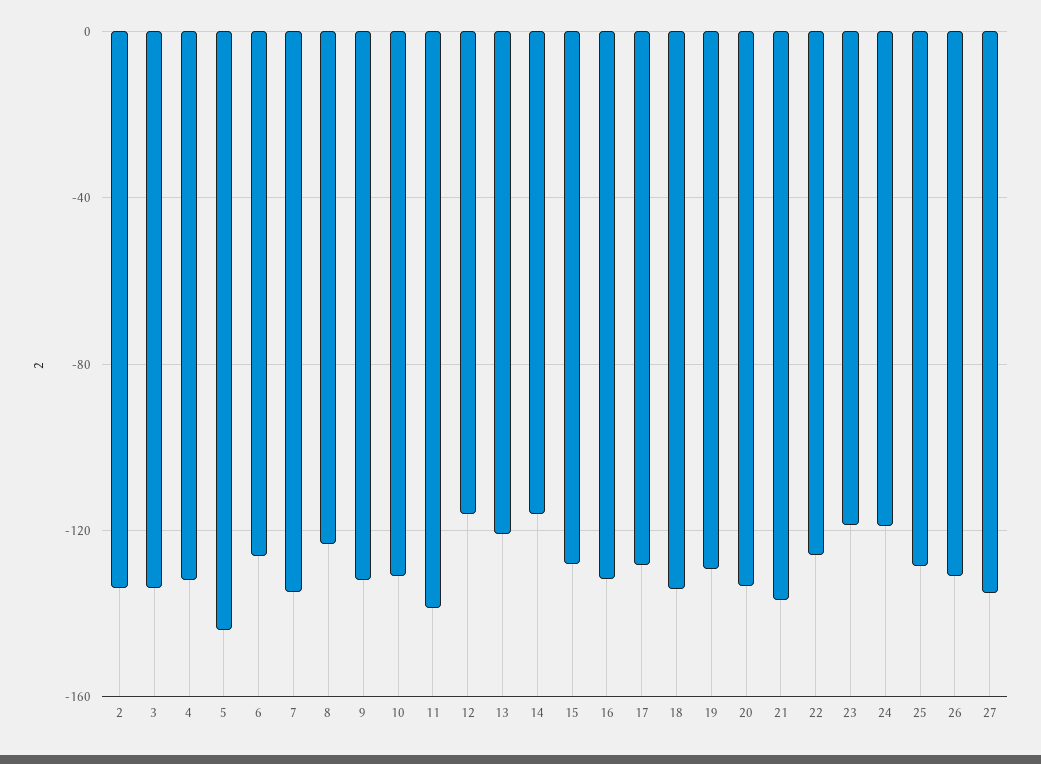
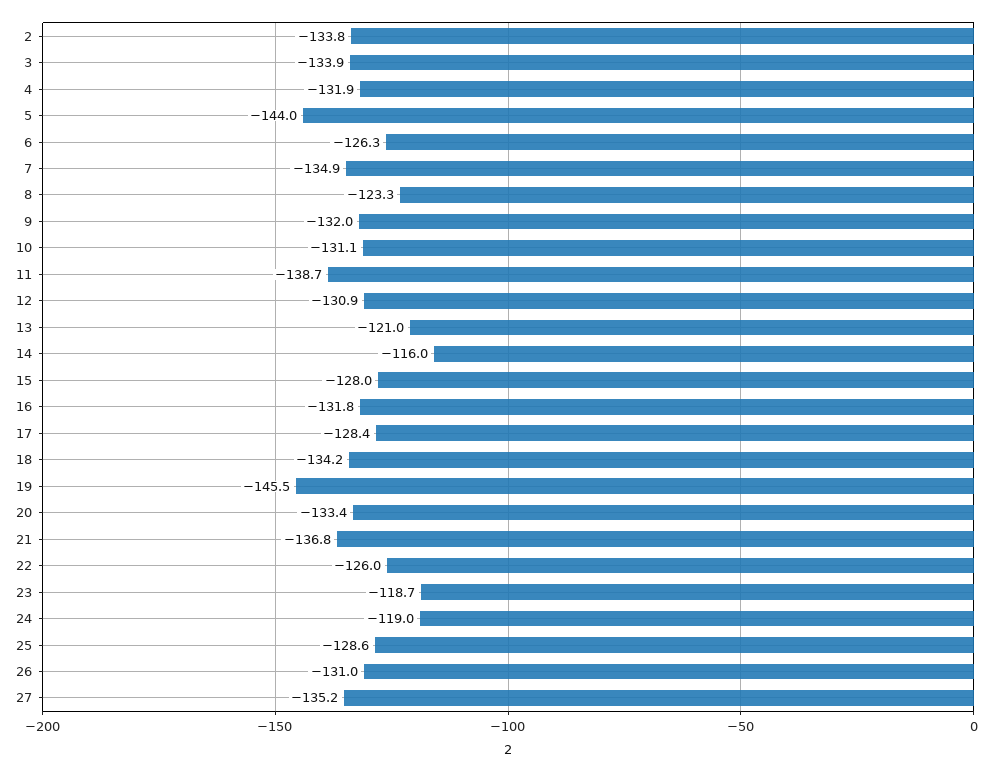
12: -115 -> -130.9
19: -130 -> -145.5

